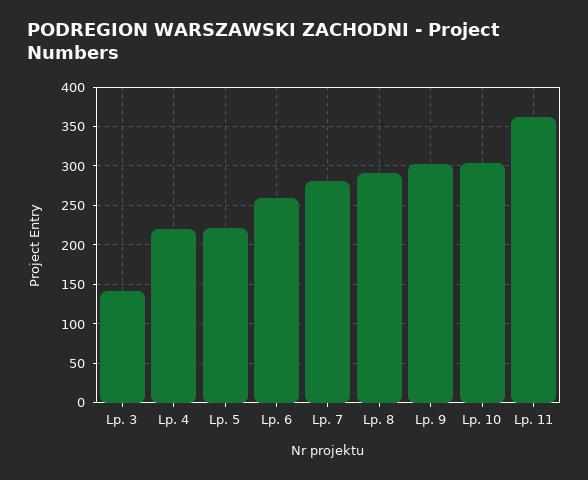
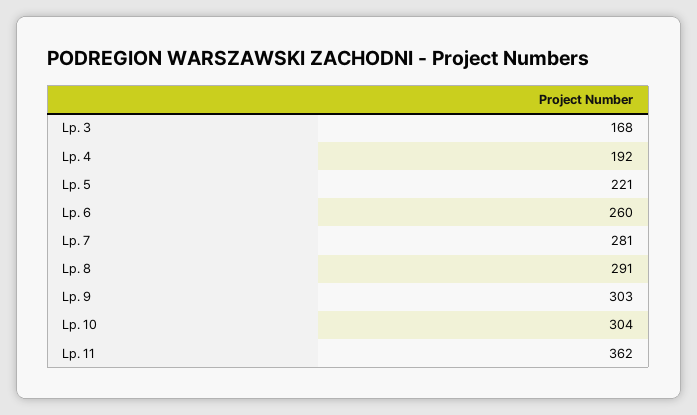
Lp. 3: 140 -> 168
Lp. 4: 220 -> 192

